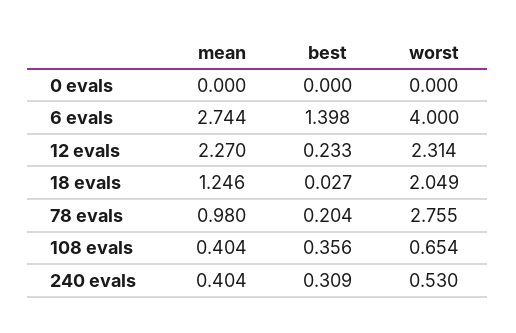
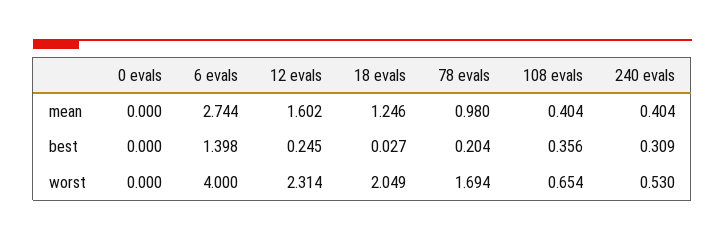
mean, 12 evals: 2.27 -> 1.602
best, 12 evals: 0.233 -> 0.245
worst, 78 evals: 2.755 -> 1.694

